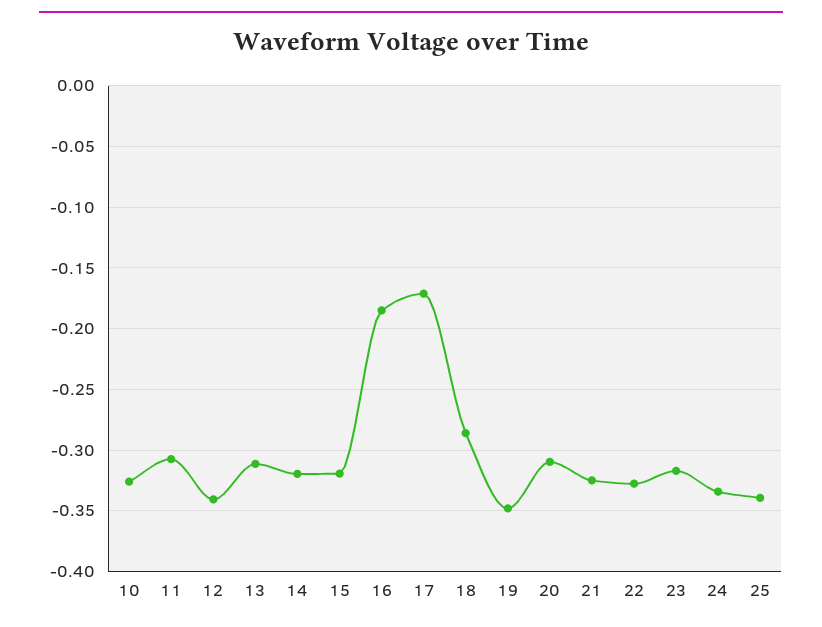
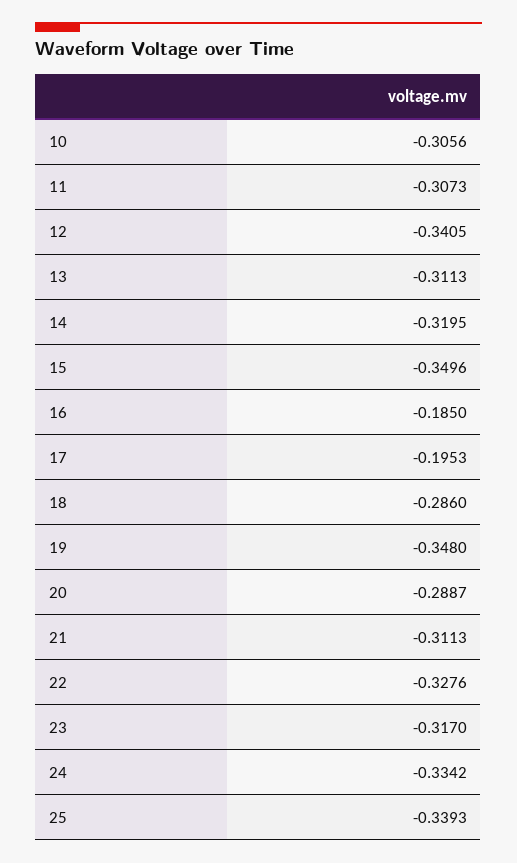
10: -0.325 -> -0.3056
15: -0.32 -> -0.3496
17: -0.17 -> -0.1953
20: -0.31 -> -0.2887
21: -0.325 -> -0.3113

